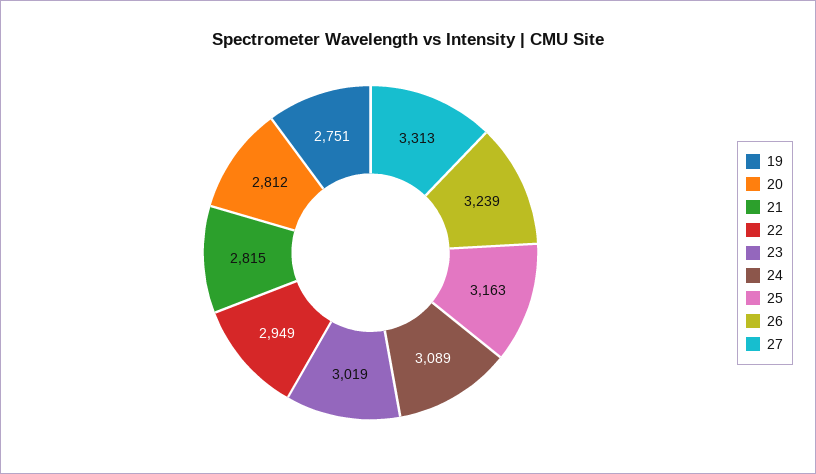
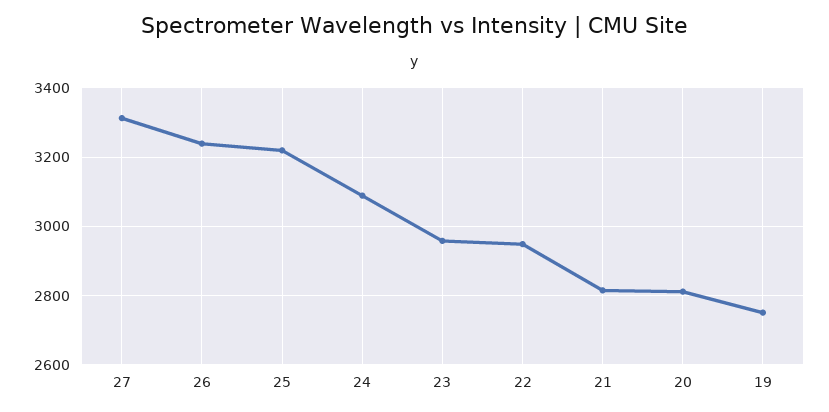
23: 3019 -> 2960
25: 3163 -> 3220

